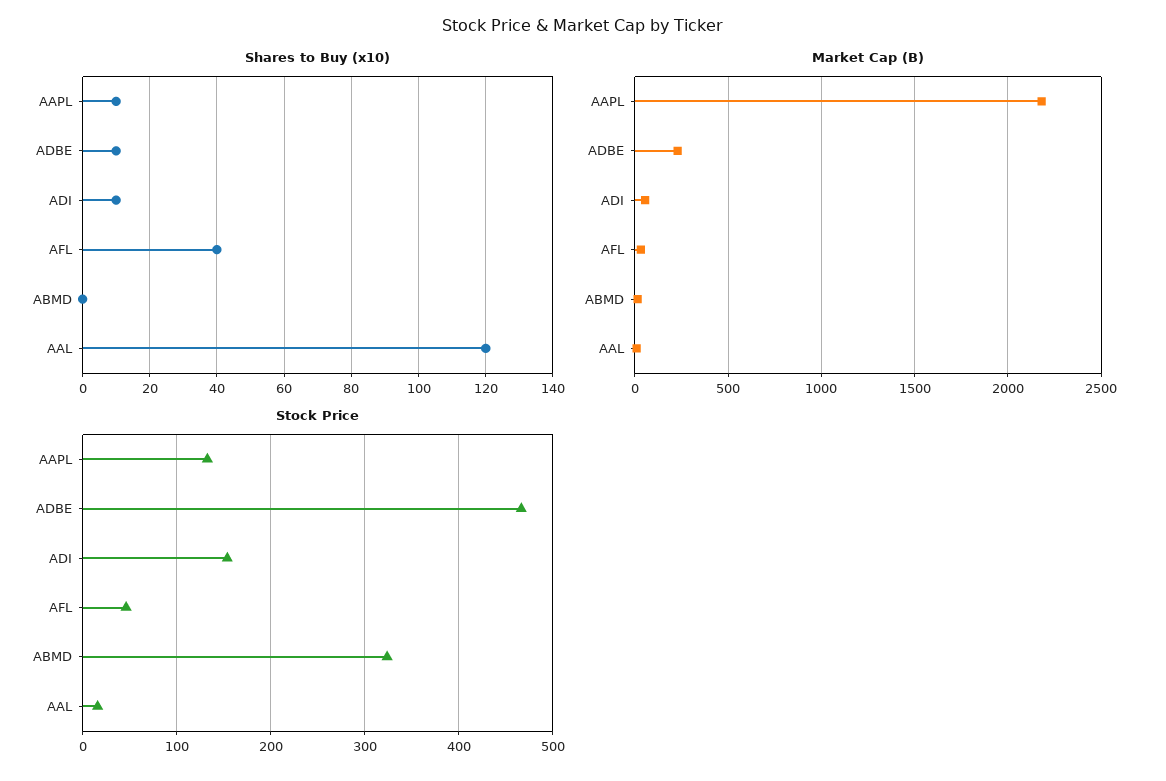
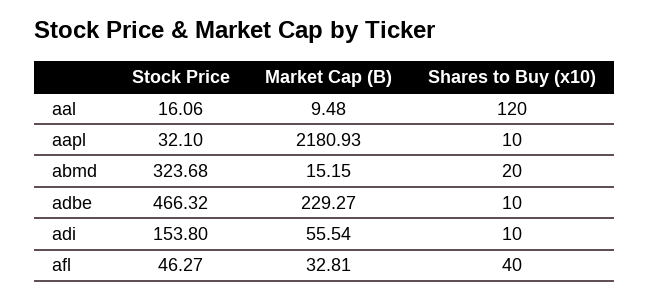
Shares to Buy (x10), ABMD: 0 -> 20
Stock Price, AAPL: 130 -> 32.1

